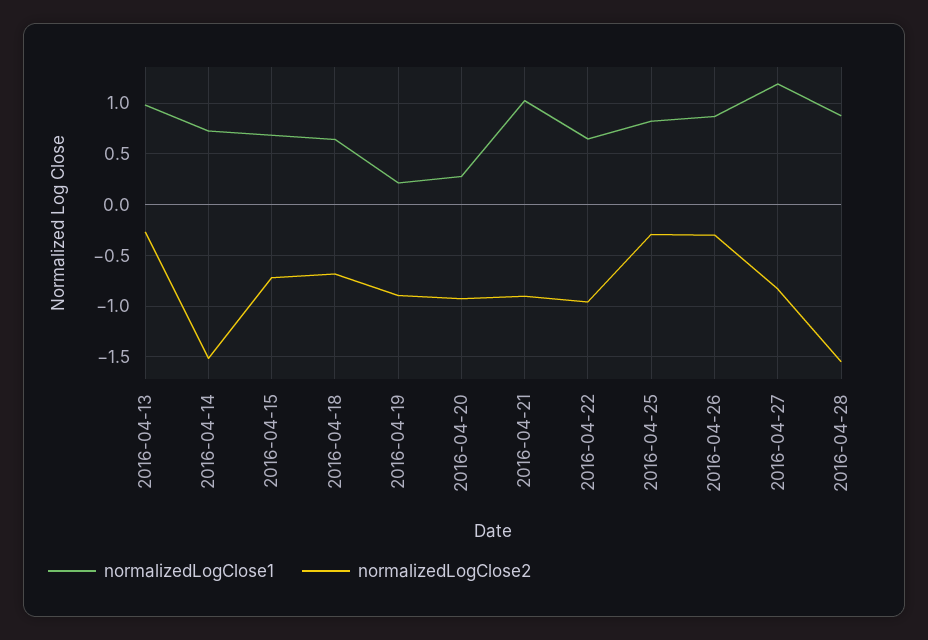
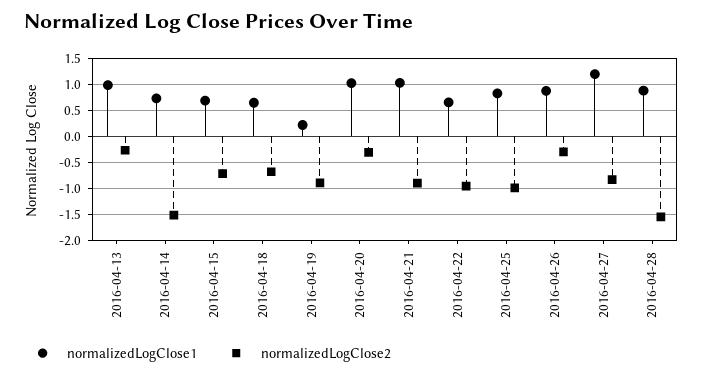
normalizedLogClose1, 2016-04-20: 0.3 -> 1
normalizedLogClose2, 2016-04-20: -0.9 -> -0.25
normalizedLogClose2, 2016-04-25: -0.3 -> -1

